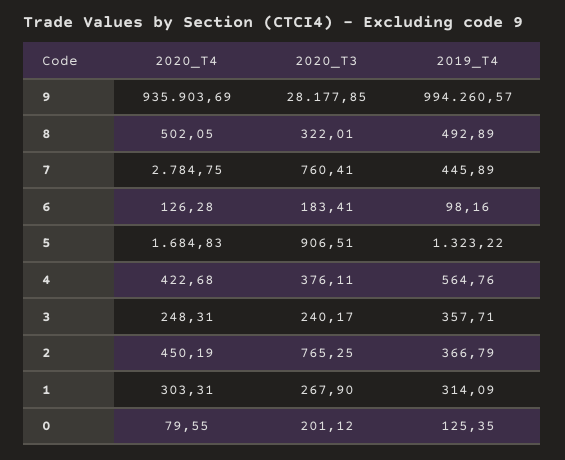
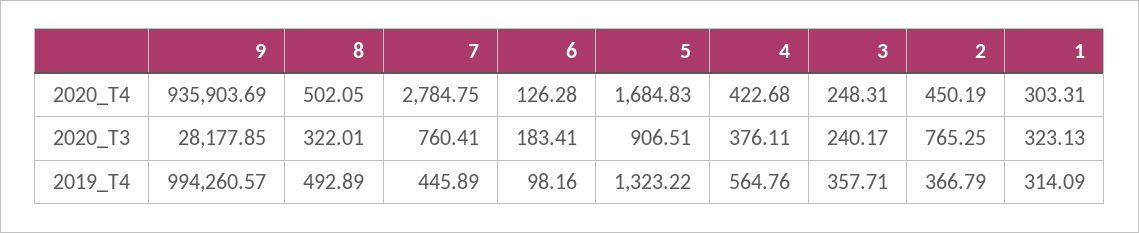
2020_T3, 1: 267.9 -> 323.13
2020_T4, 0: 79.55 -> none
2020_T3, 0: 201.12 -> none
2019_T4, 0: 125.35 -> none

